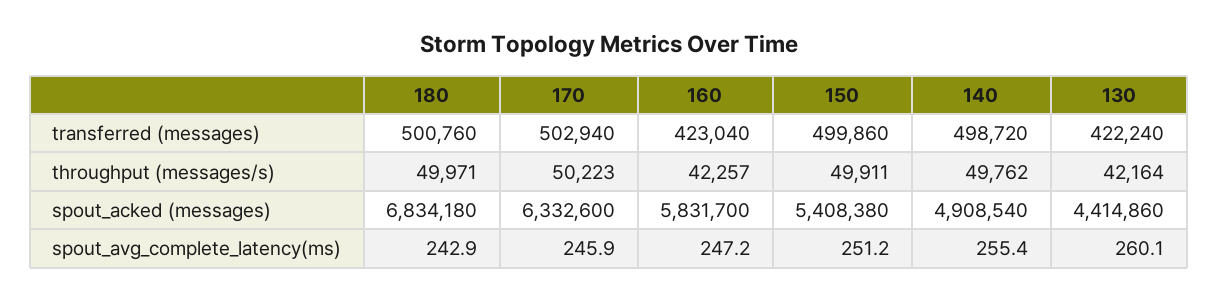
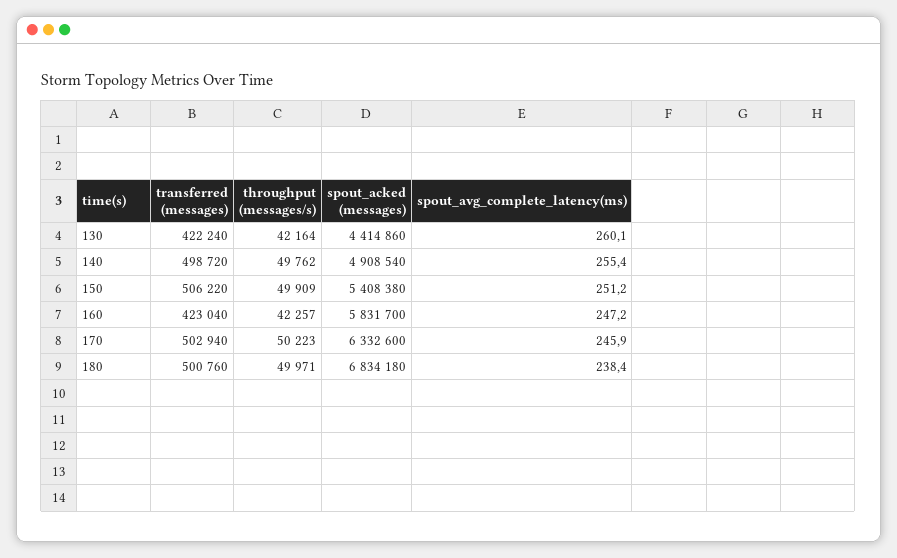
150, transferred (messages): 499860 -> 506220
150, throughput (messages/s): 49911 -> 49909
180, spout_avg_complete_latency(ms): 242.9 -> 238.4

